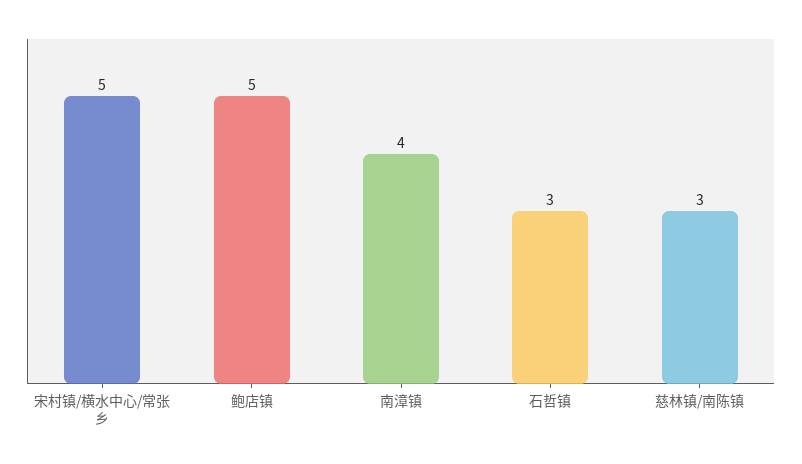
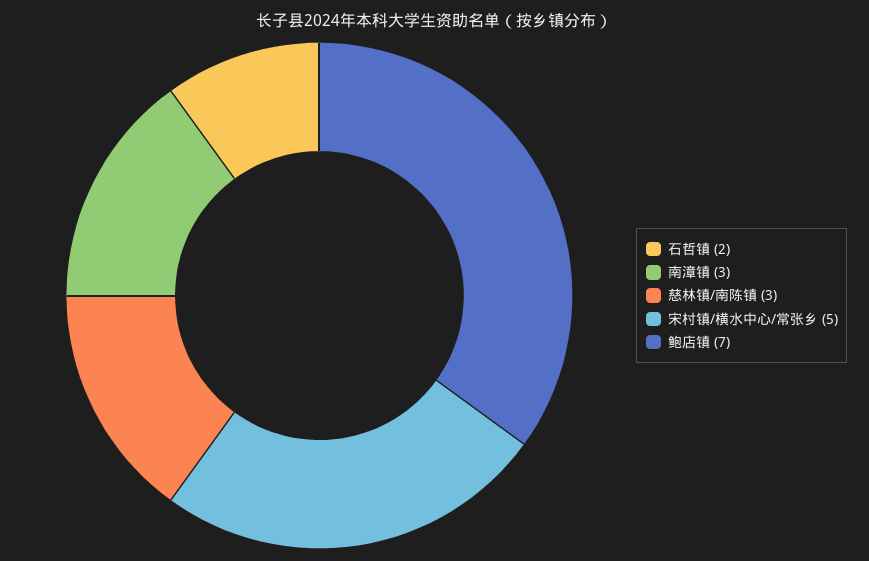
鲍店镇: 5 -> 7
南漳镇: 4 -> 3
石哲镇: 3 -> 2

